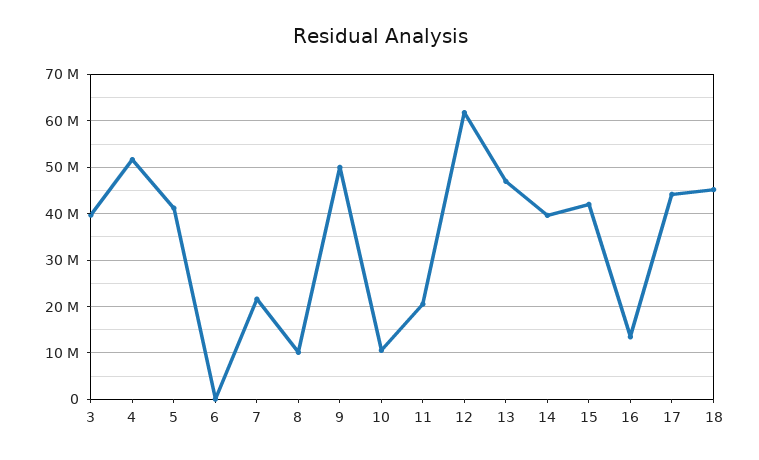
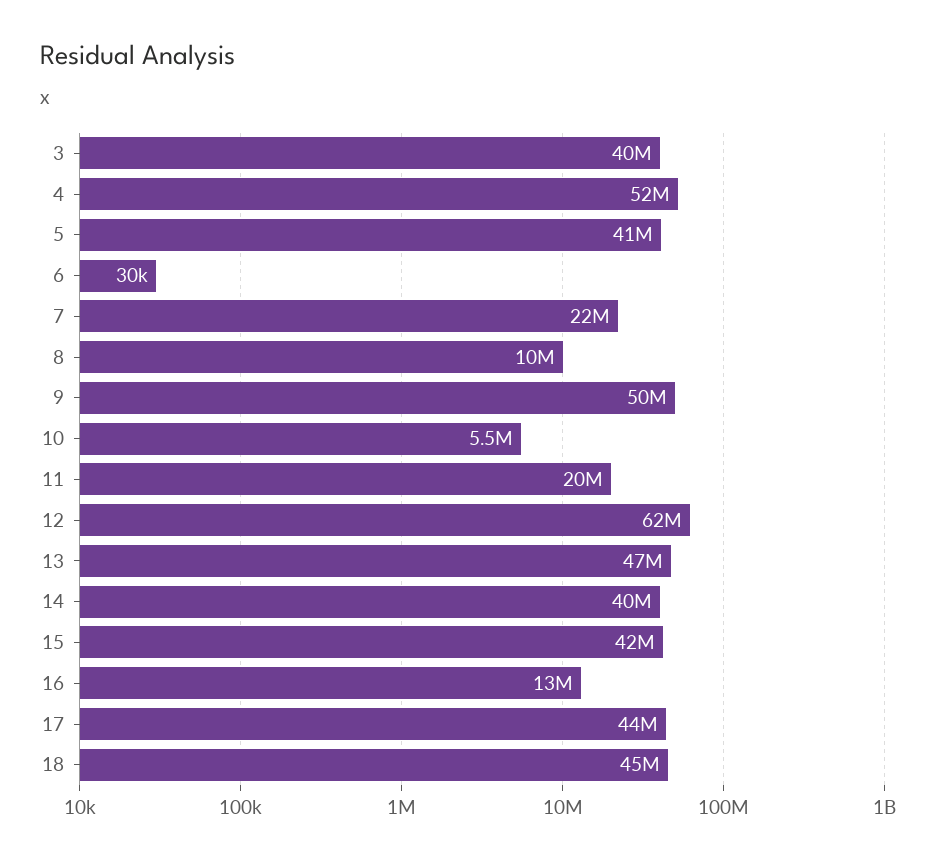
10: 10000000 -> 5500000

